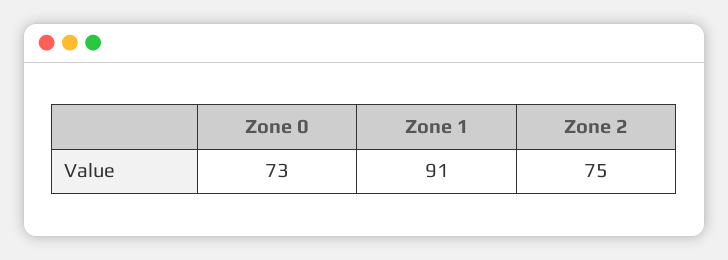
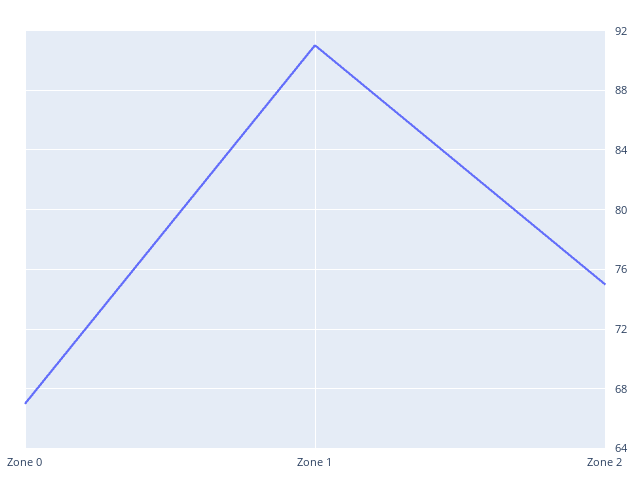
Zone 0: 73 -> 67

